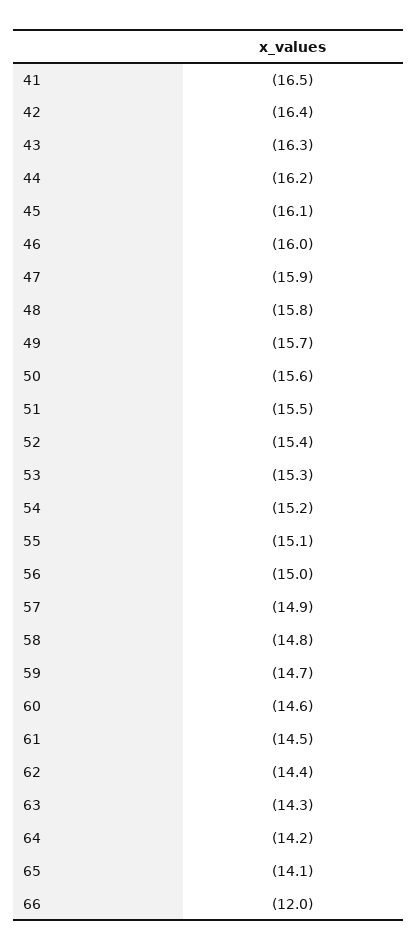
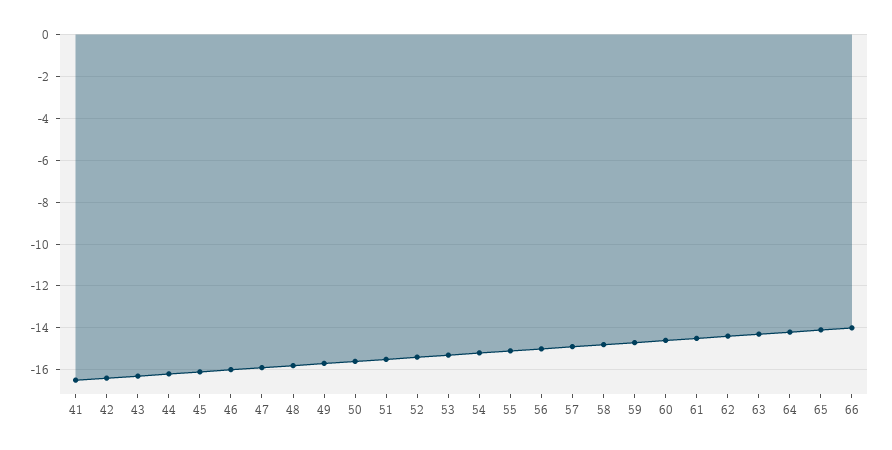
66: -12 -> -14

